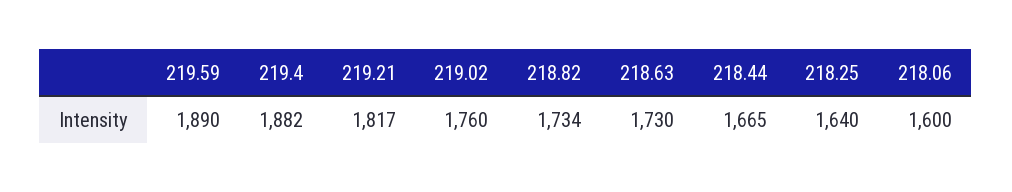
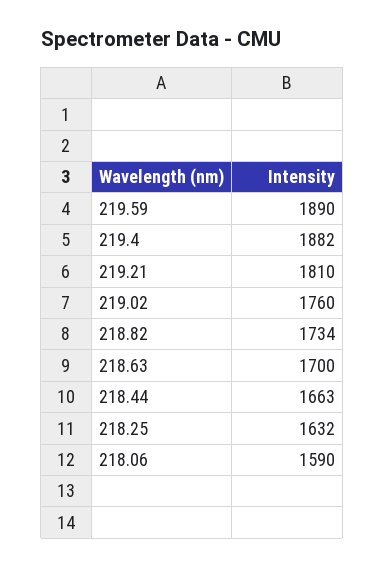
219.21: 1817 -> 1810
218.63: 1730 -> 1700
218.44: 1665 -> 1663
218.25: 1640 -> 1632
218.06: 1600 -> 1590

